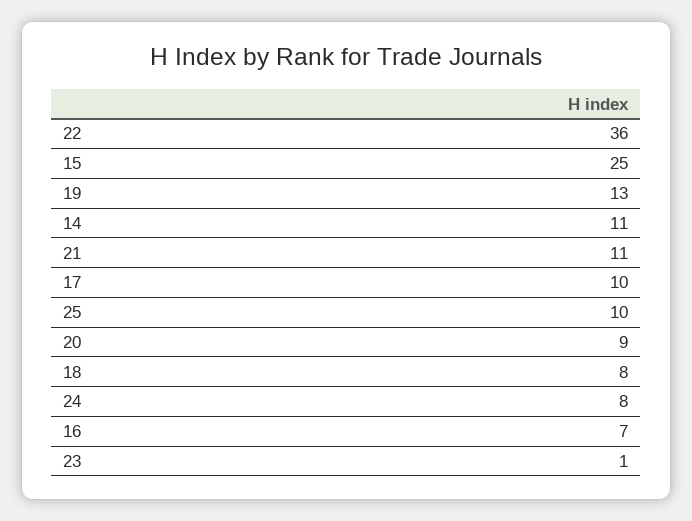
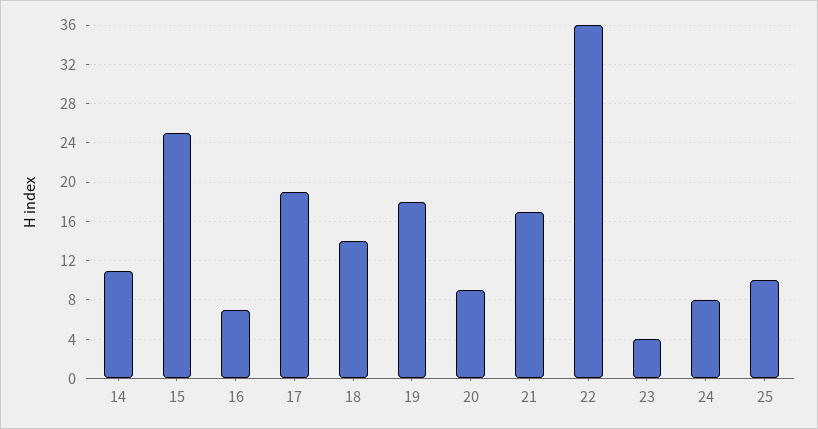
19: 13 -> 18
21: 11 -> 17
17: 10 -> 19
18: 8 -> 14
23: 1 -> 4

